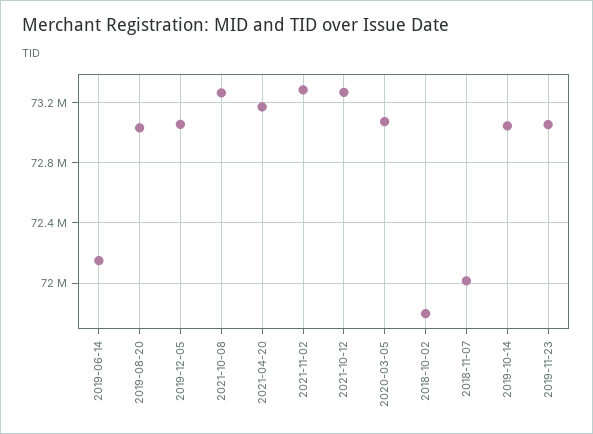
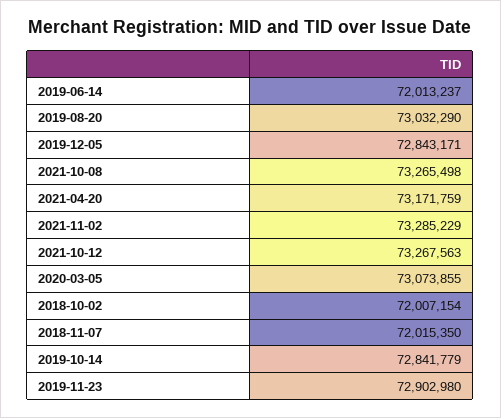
2019-06-14: 72150000 -> 72013237
2019-12-05: 73050000 -> 72843171
2018-10-02: 71800000 -> 72007154
2019-10-14: 73050000 -> 72841779
2019-11-23: 73050000 -> 72902980

